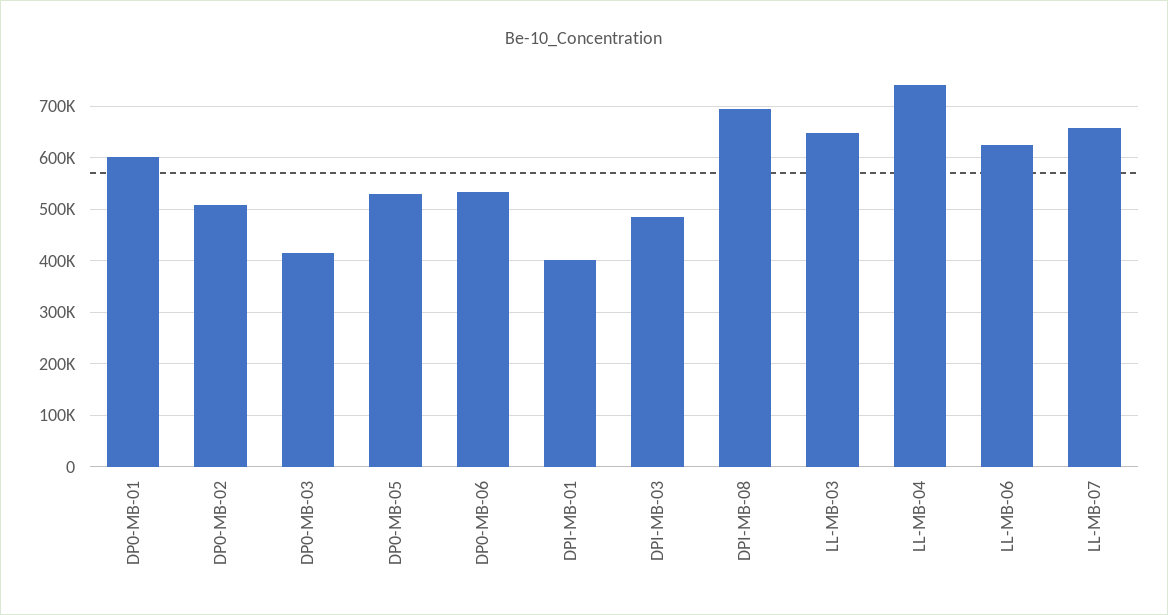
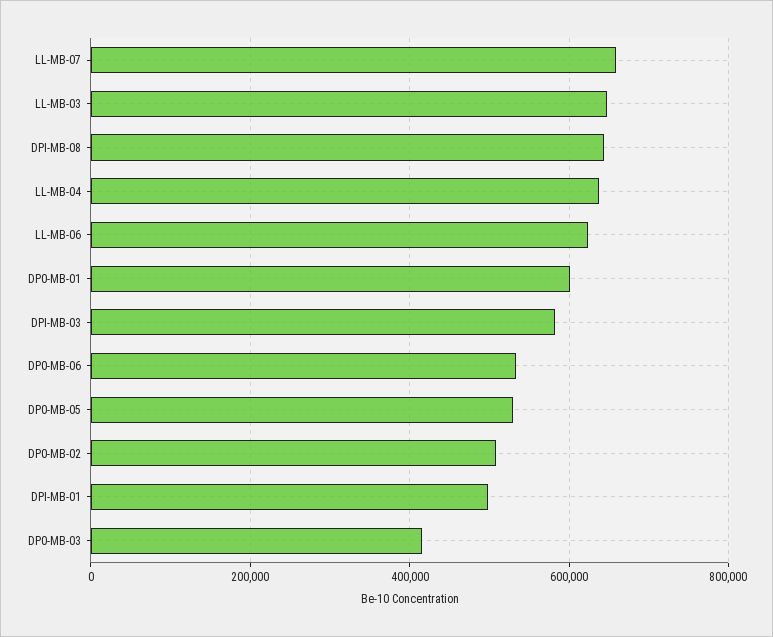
DPI-MB-01: 400000 -> 500000
DPI-MB-03: 480000 -> 580000
DPI-MB-08: 700000 -> 640000
LL-MB-04: 740000 -> 640000

